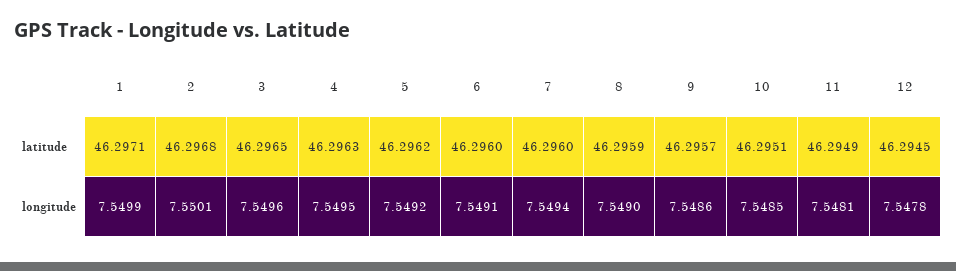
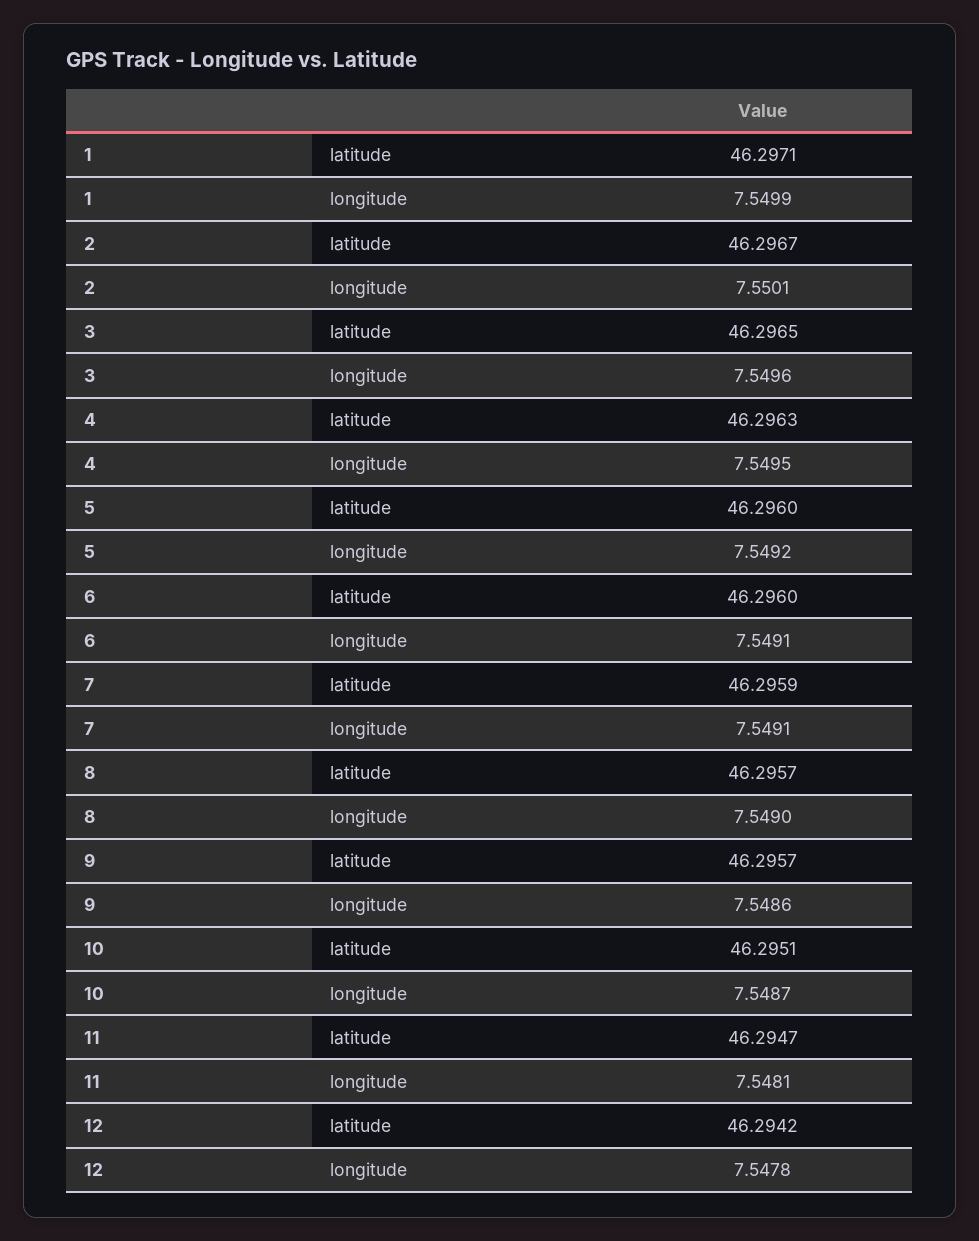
2, latitude: 46.2968 -> 46.2967
5, latitude: 46.2962 -> 46.296
7, latitude: 46.296 -> 46.2959
8, latitude: 46.2959 -> 46.2957
11, latitude: 46.2949 -> 46.2947
12, latitude: 46.2945 -> 46.2942
7, longitude: 7.5494 -> 7.5491
10, longitude: 7.5485 -> 7.5487

